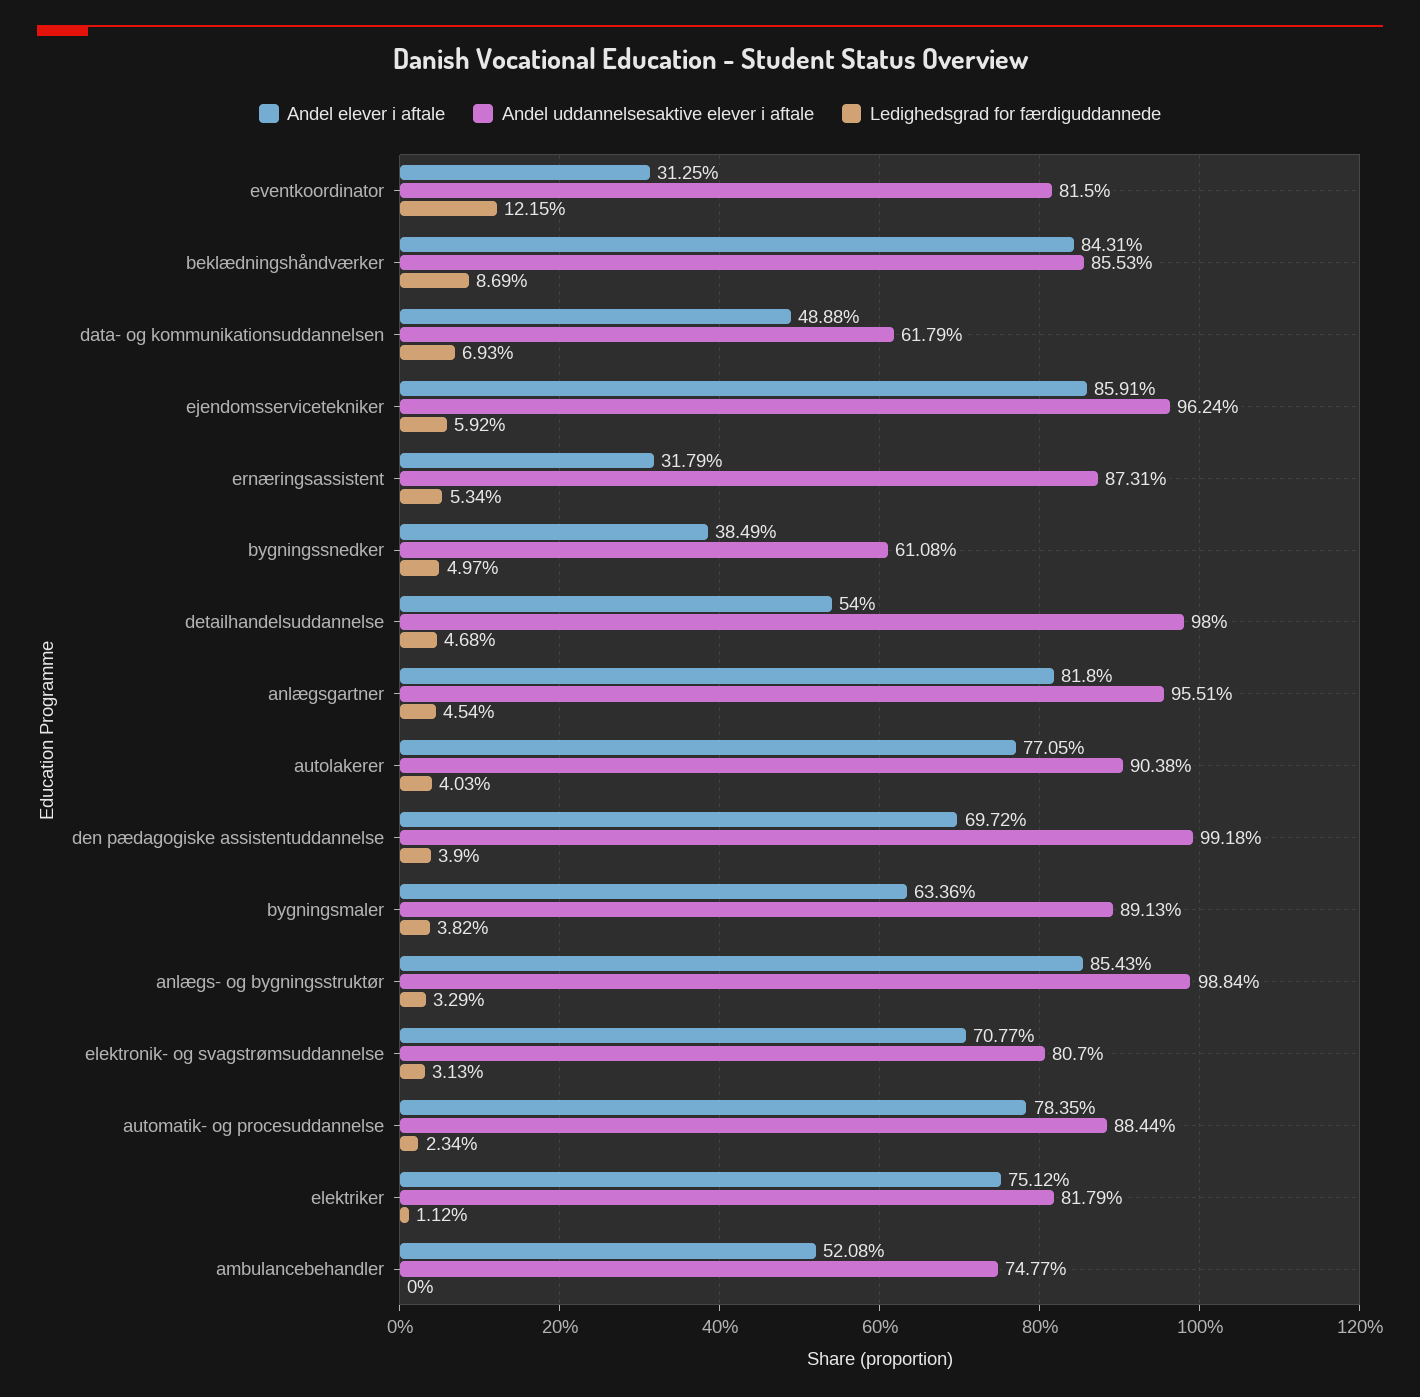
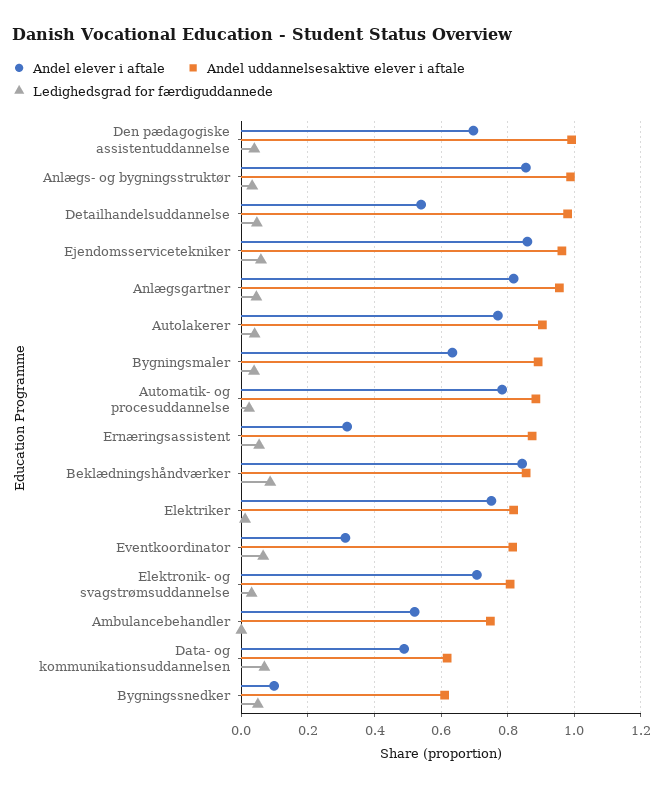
Ledighedsgrad for færdiguddannede, eventkoordinator: 0.1215 -> 0.06
Andel elever i aftale, bygningssnedker: 0.3849 -> 0.1

